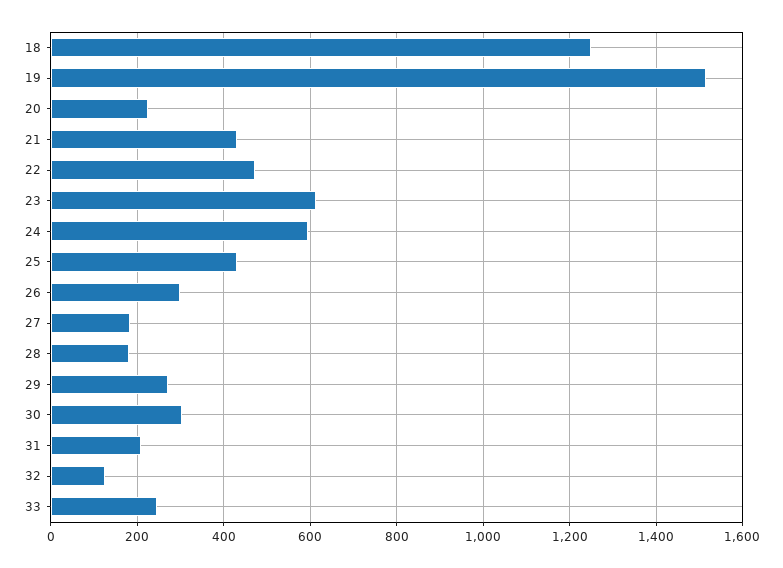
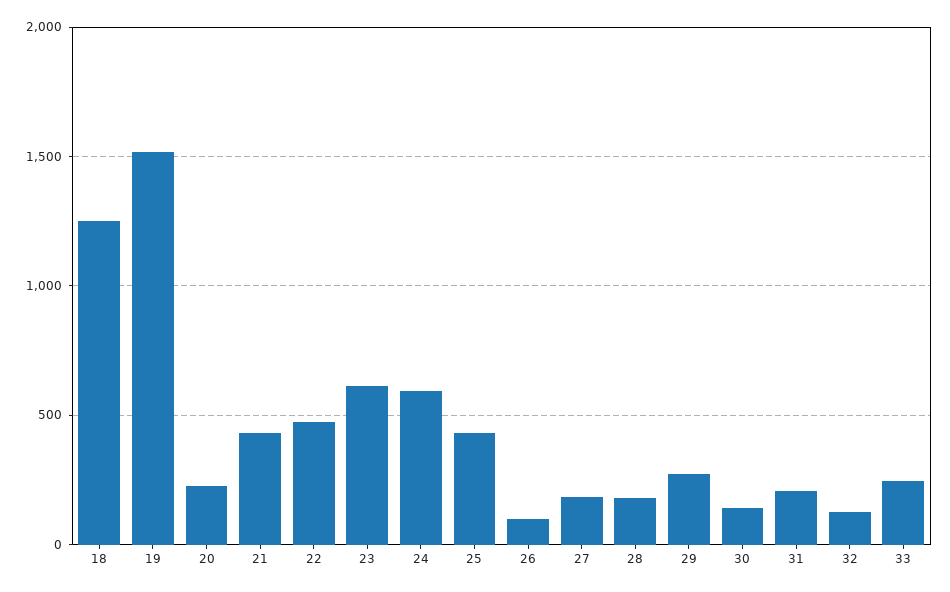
26: 300 -> 100
30: 300 -> 150

